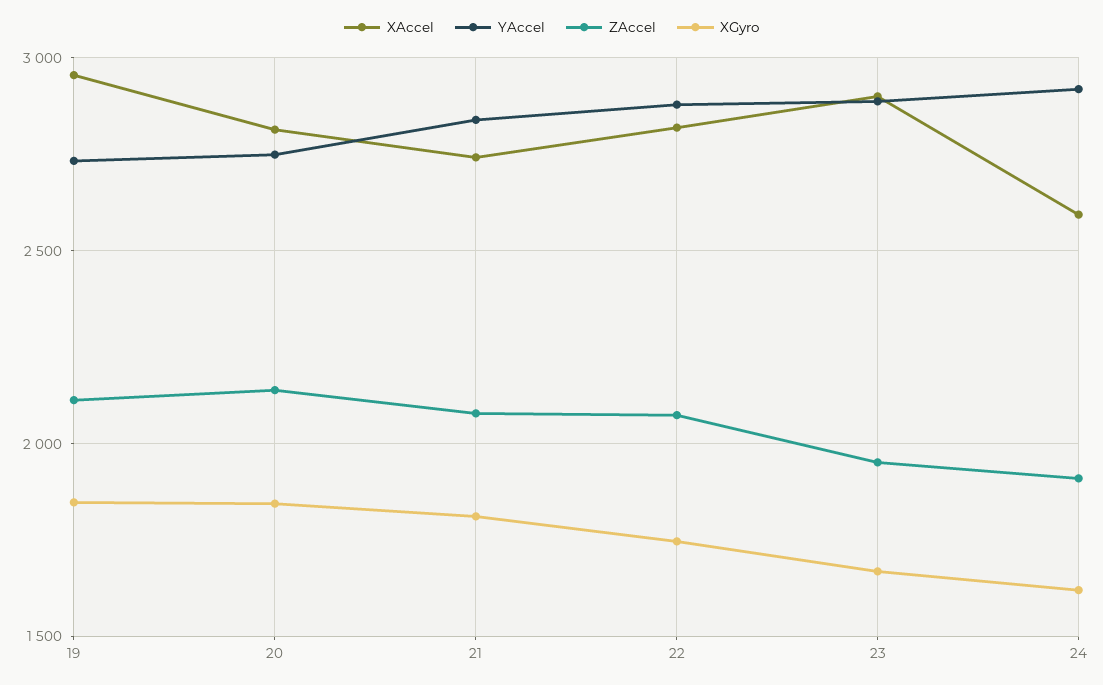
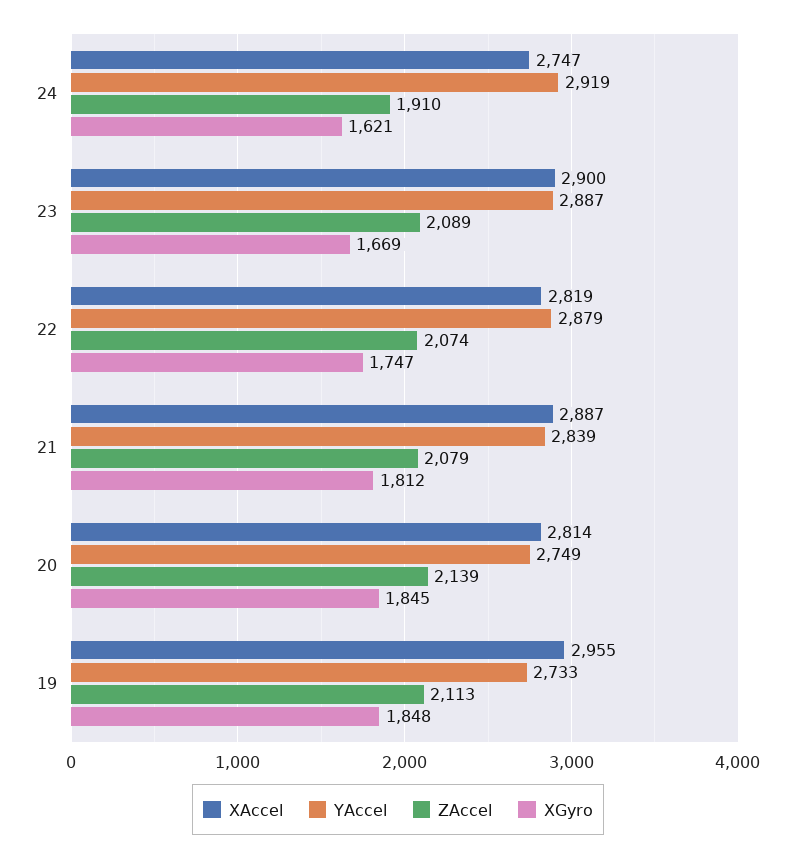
XAccel, 21: 2750 -> 2887
ZAccel, 23: 1950 -> 2089
XAccel, 24: 2600 -> 2747

